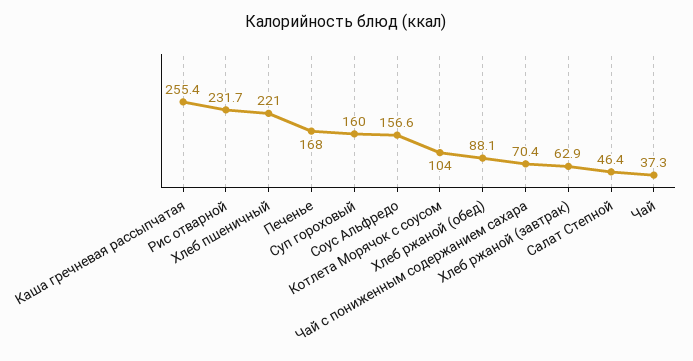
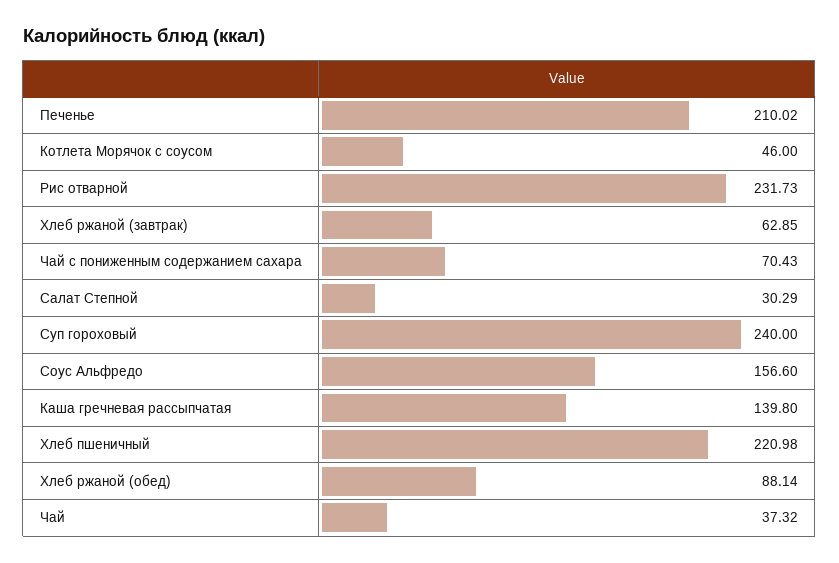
Каша гречневая рассыпчатая: 255.4 -> 139.8
Печенье: 168 -> 210.02
Суп гороховый: 160 -> 240
Котлета Морячок с соусом: 104 -> 46
Салат Степной: 46.4 -> 30.29

